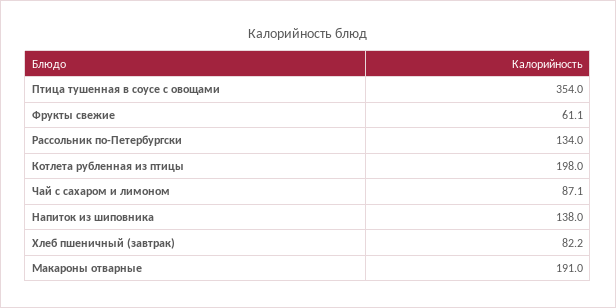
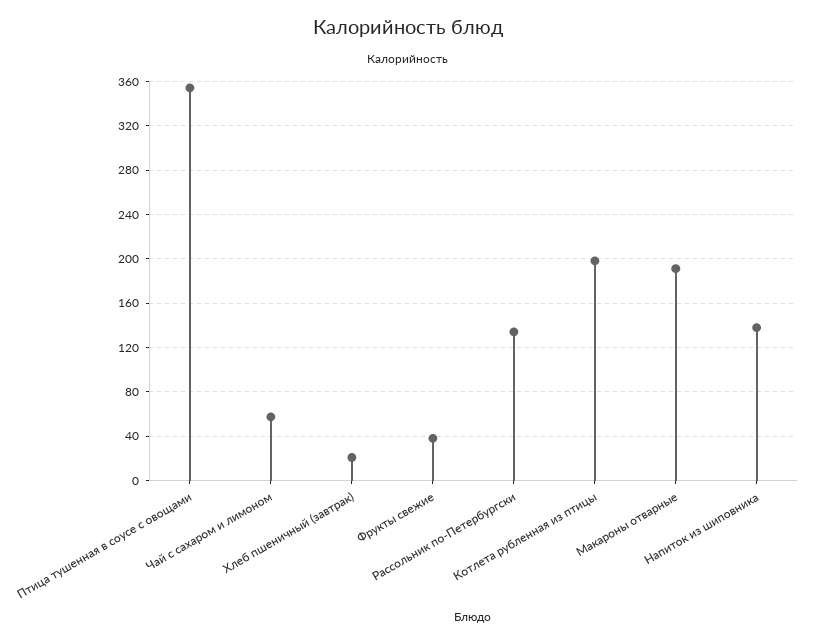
Фрукты свежие: 61.1 -> 40
Чай с сахаром и лимоном: 87.1 -> 60
Хлеб пшеничный (завтрак): 82.2 -> 20

